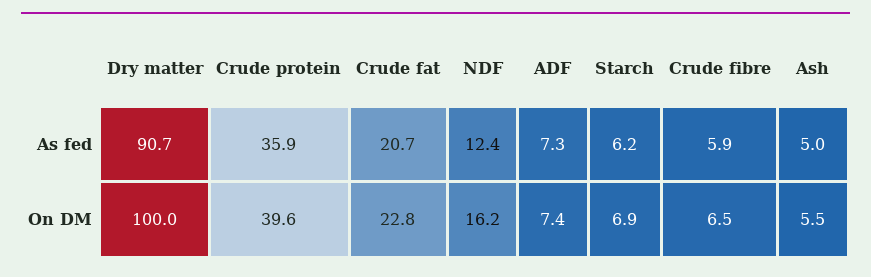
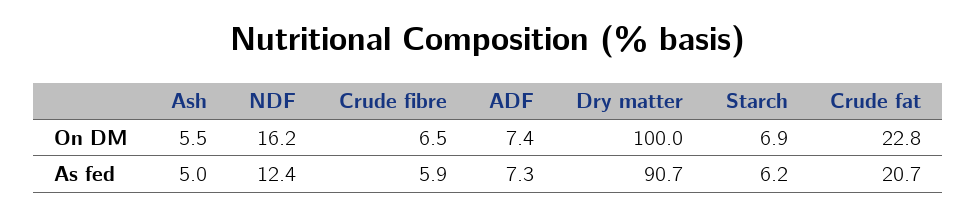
Crude protein, As fed: 35.9 -> none
Crude protein, On DM: 39.6 -> none

